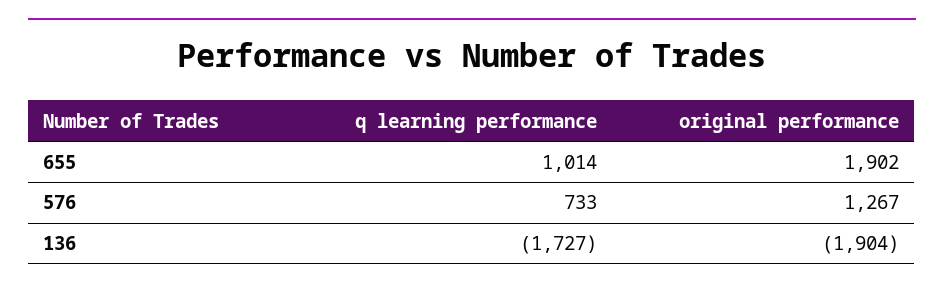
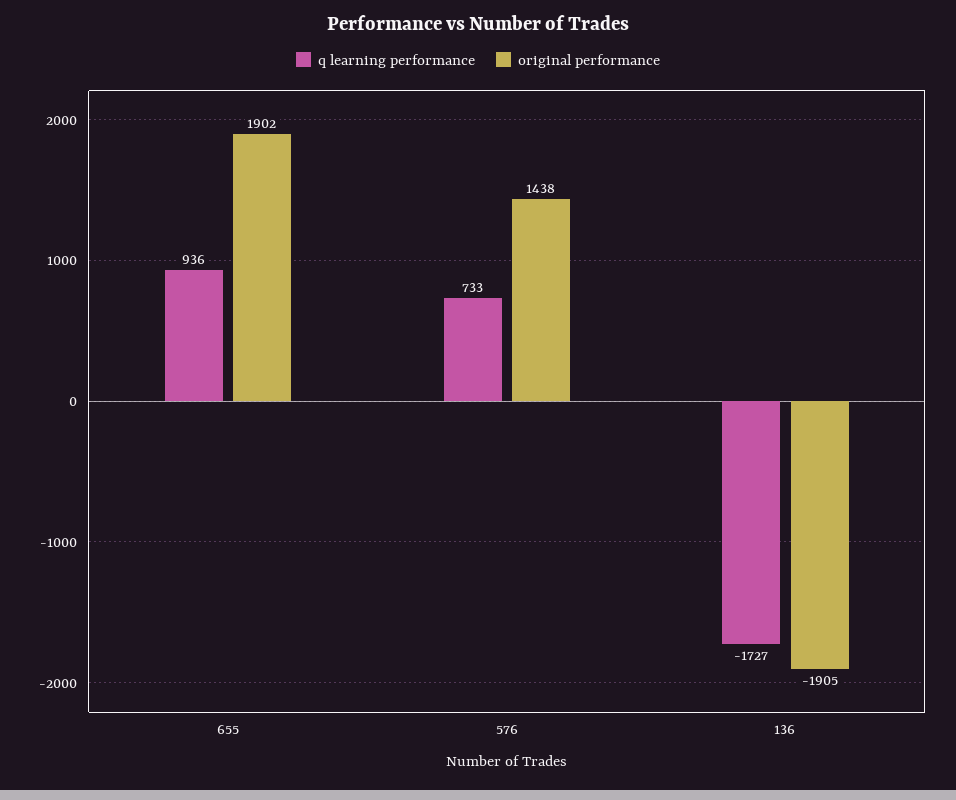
q learning performance, 655: 1014 -> 936
original performance, 576: 1267 -> 1438
original performance, 136: -1904 -> -1905

